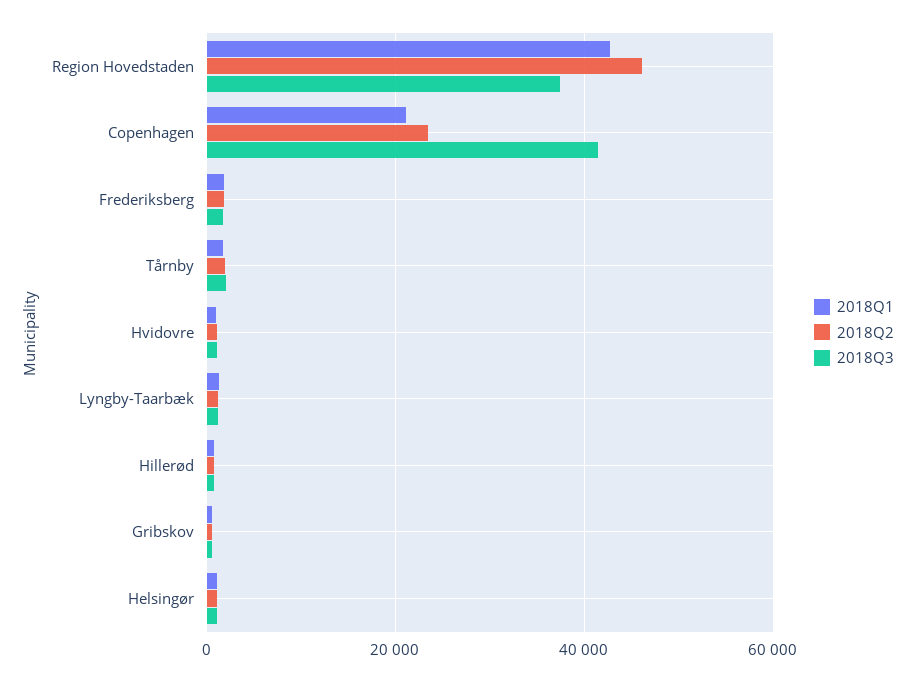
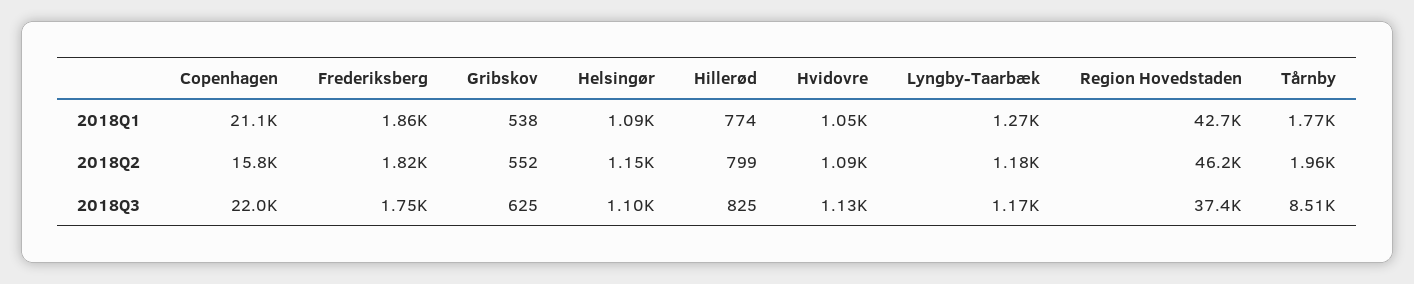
2018Q2, Copenhagen: 24000 -> 15800
2018Q3, Copenhagen: 42000 -> 22000
2018Q3, Tårnby: 2000 -> 8510

